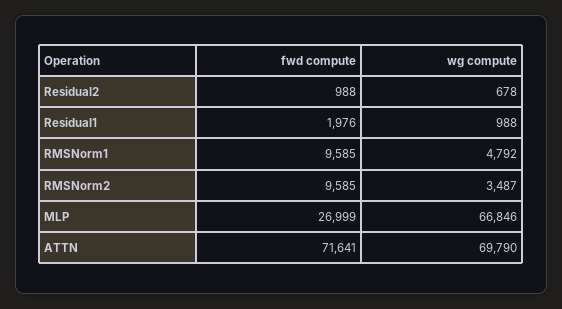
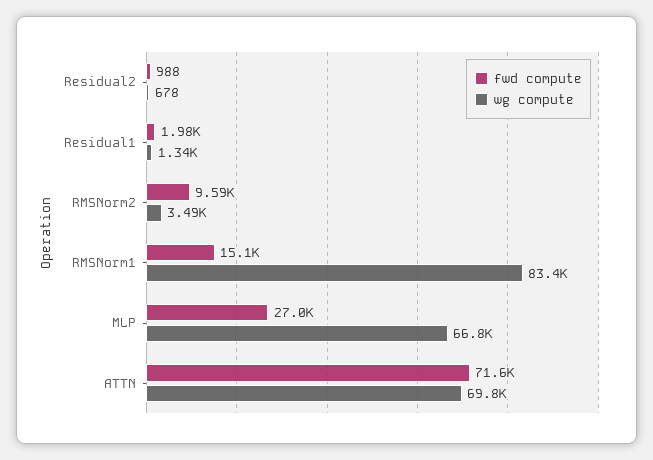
wg compute, Residual1: 988 -> 1340
fwd compute, RMSNorm1: 9585 -> 15100
wg compute, RMSNorm1: 4792 -> 83400

